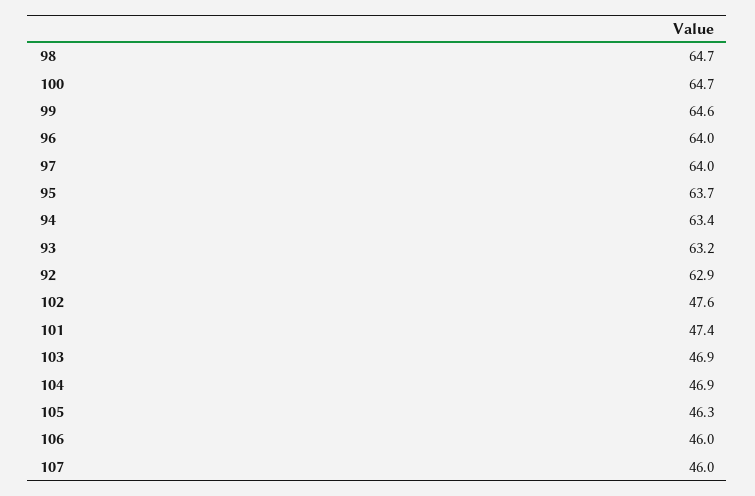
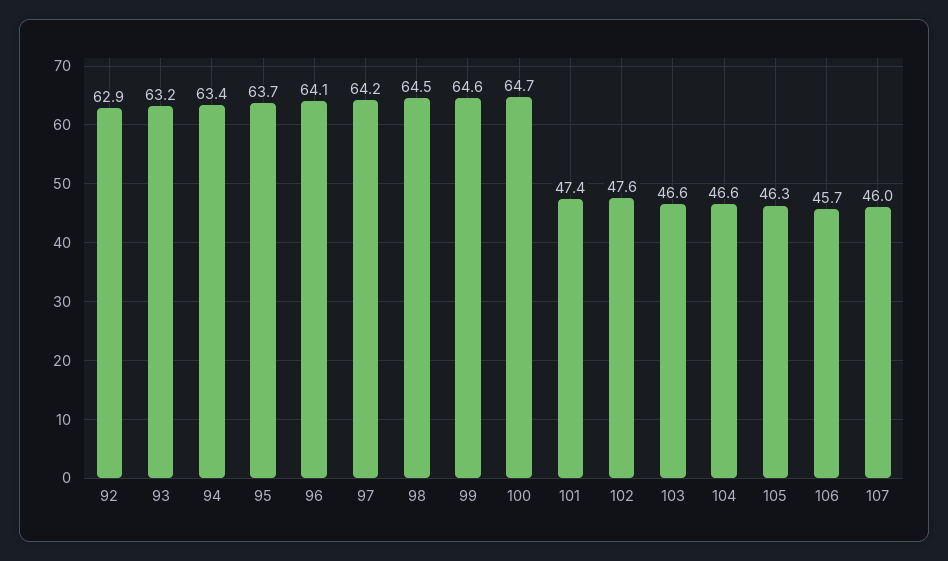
98: 64.7 -> 64.5
96: 64 -> 64.1
97: 64 -> 64.2
103: 46.9 -> 46.6
104: 46.9 -> 46.6
106: 46 -> 45.7

